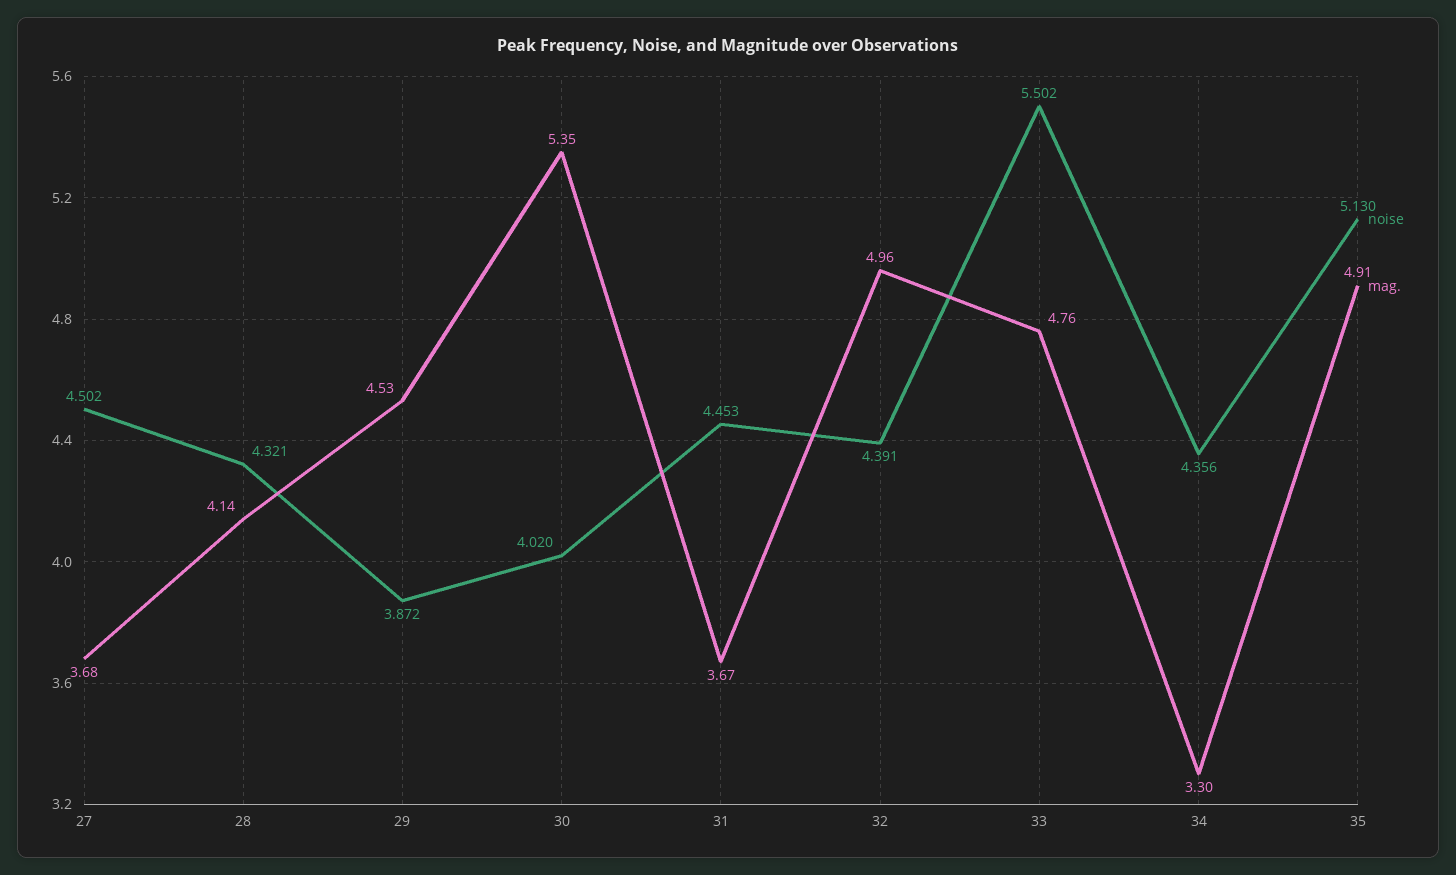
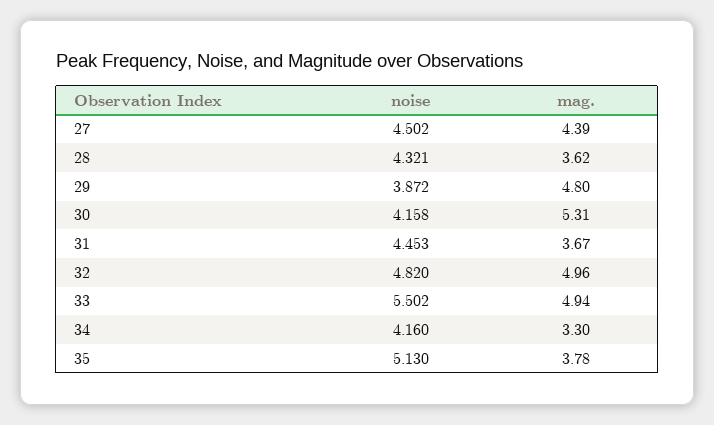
mag., 27: 3.68 -> 4.39
mag., 28: 4.14 -> 3.62
mag., 29: 4.53 -> 4.8
noise, 30: 4.02 -> 4.158
mag., 30: 5.35 -> 5.31
noise, 32: 4.391 -> 4.82
mag., 33: 4.76 -> 4.94
noise, 34: 4.356 -> 4.16
mag., 35: 4.91 -> 3.78

